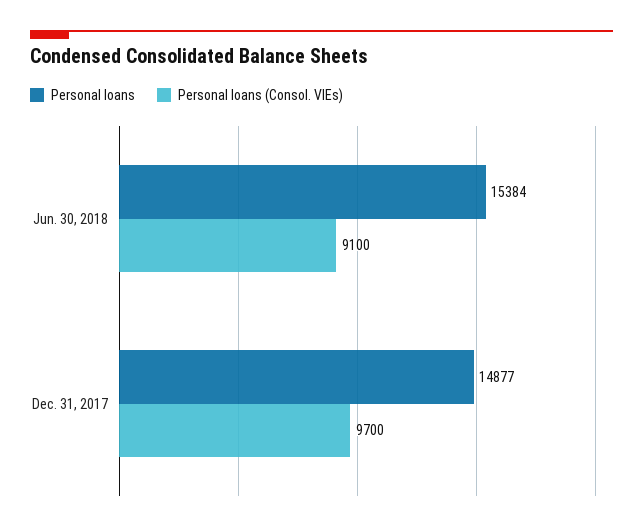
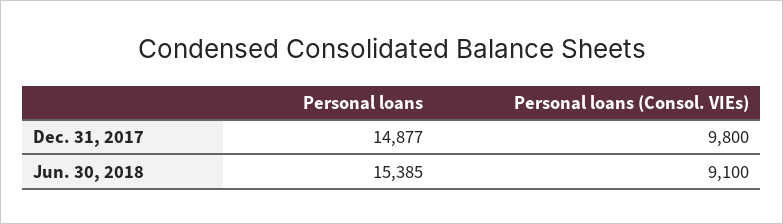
Personal loans, Jun. 30, 2018: 15384 -> 15385
Personal loans (Consol. VIEs), Dec. 31, 2017: 9700 -> 9800

